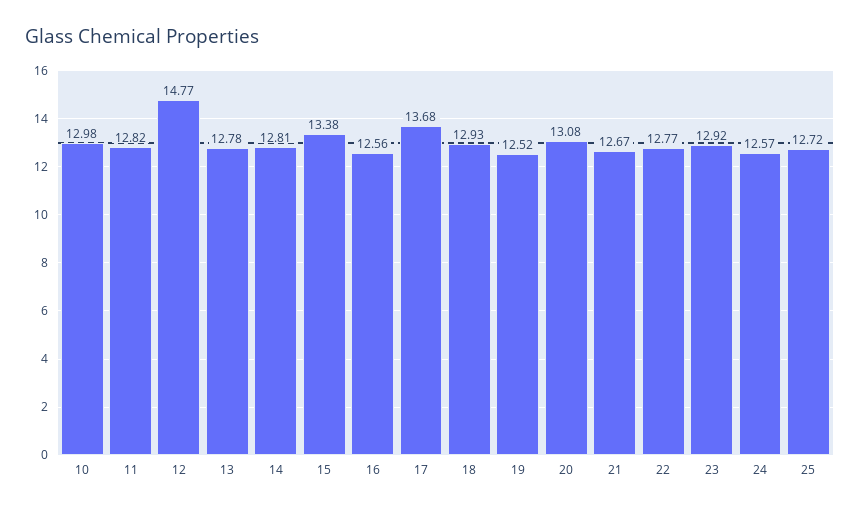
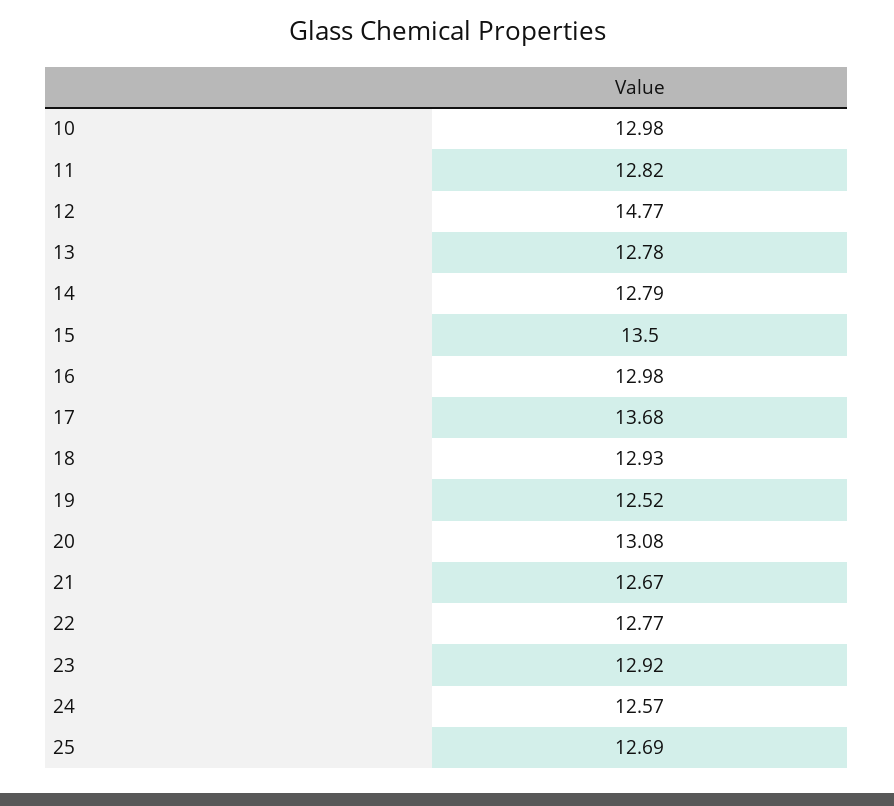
14: 12.81 -> 12.79
15: 13.38 -> 13.5
16: 12.56 -> 12.98
25: 12.72 -> 12.69

